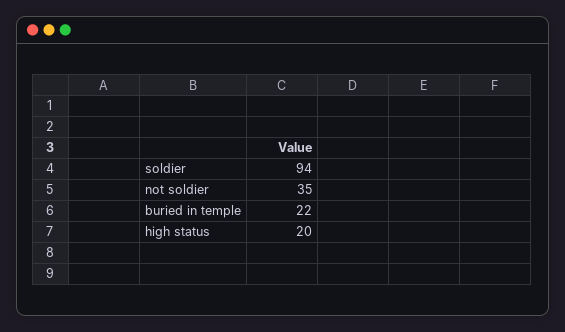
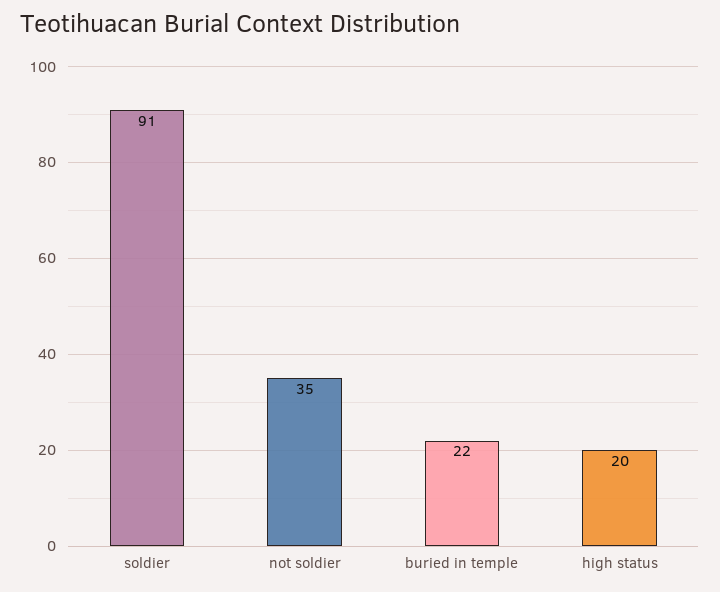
soldier: 94 -> 91

